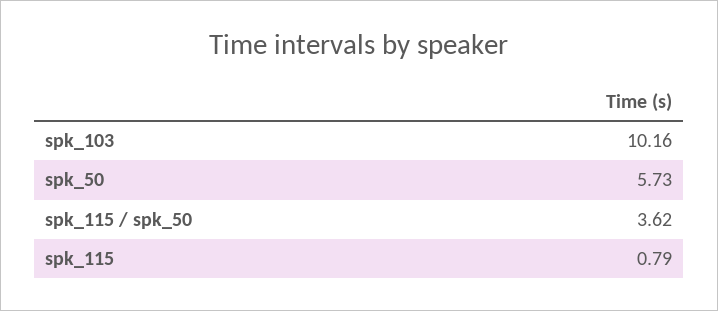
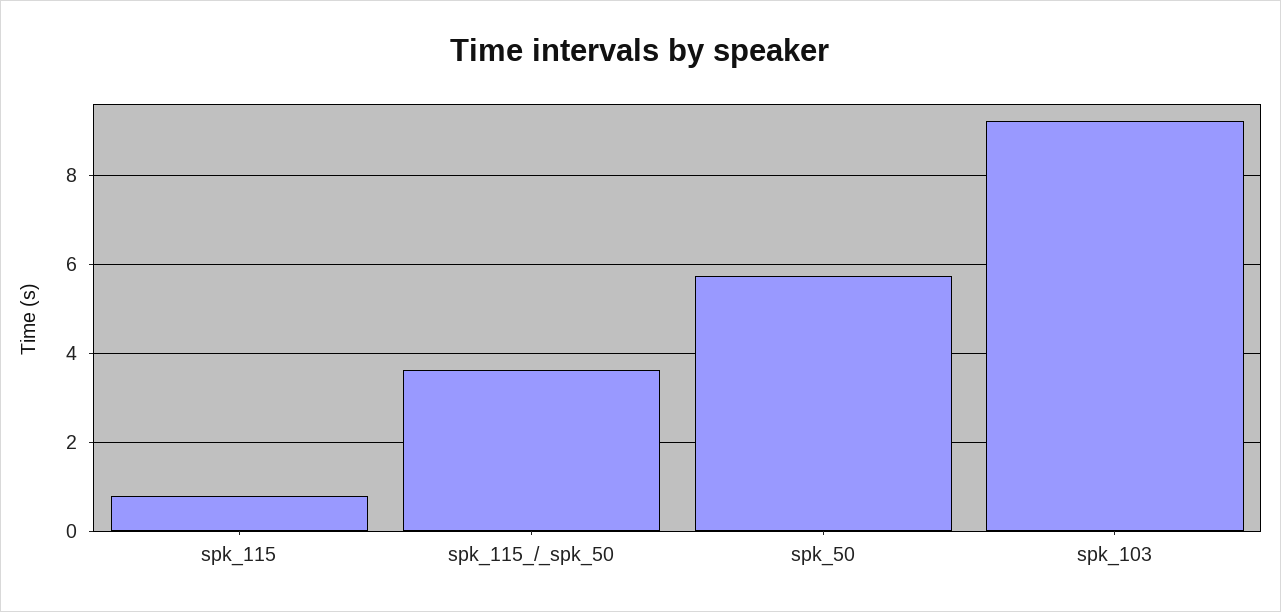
spk_103: 10.16 -> 9.2

